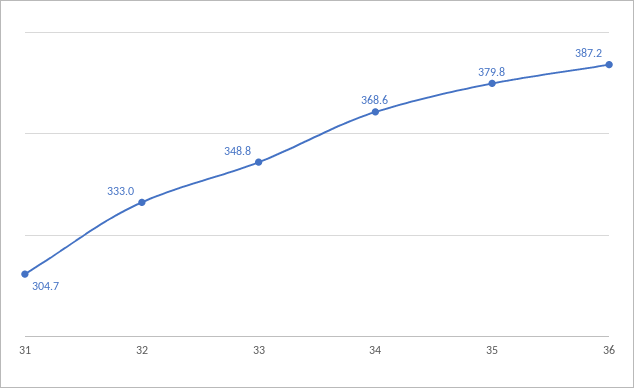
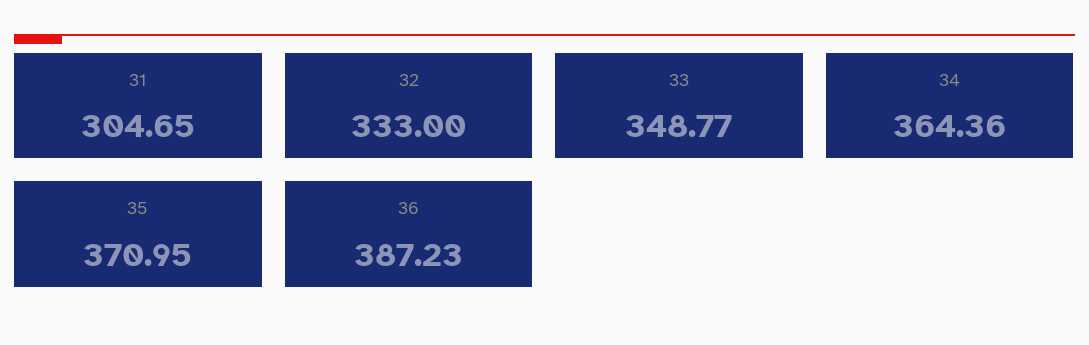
34: 368.6 -> 364.36
35: 379.8 -> 370.95

